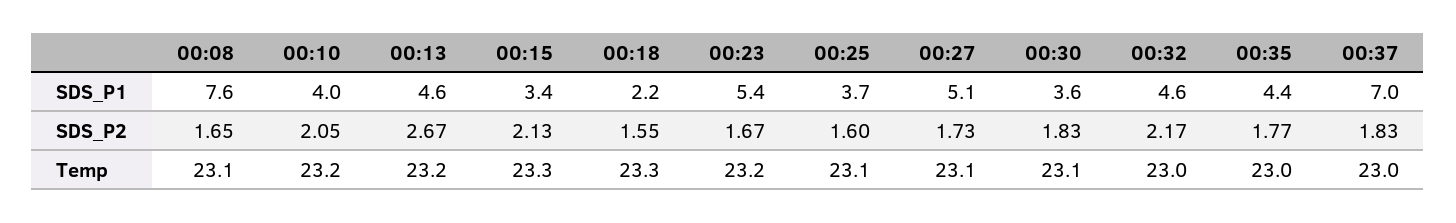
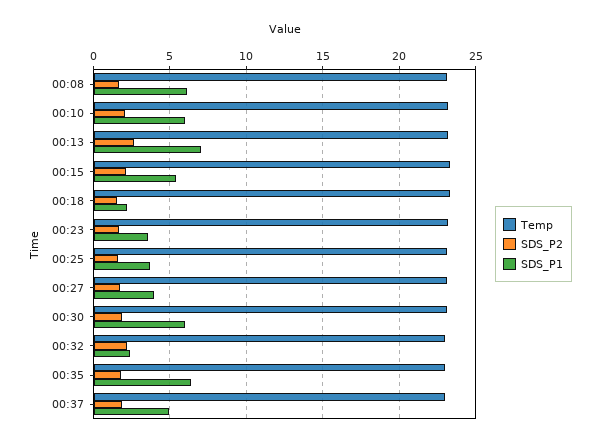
SDS_P1, 00:08: 7.6 -> 6
SDS_P1, 00:10: 4 -> 6
SDS_P1, 00:13: 4.6 -> 7
SDS_P1, 00:15: 3.4 -> 5.5
SDS_P1, 00:23: 5.4 -> 3.5
SDS_P1, 00:27: 5.1 -> 4
SDS_P1, 00:30: 3.6 -> 6
SDS_P1, 00:32: 4.6 -> 2.5
SDS_P1, 00:35: 4.4 -> 6.5
SDS_P1, 00:37: 7 -> 5

